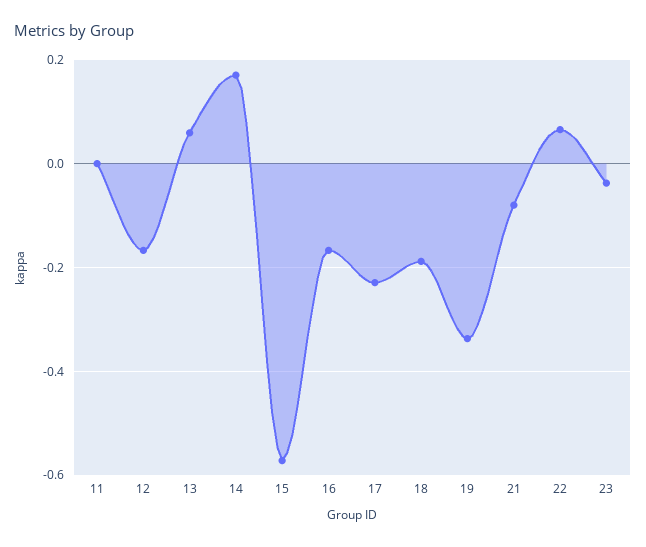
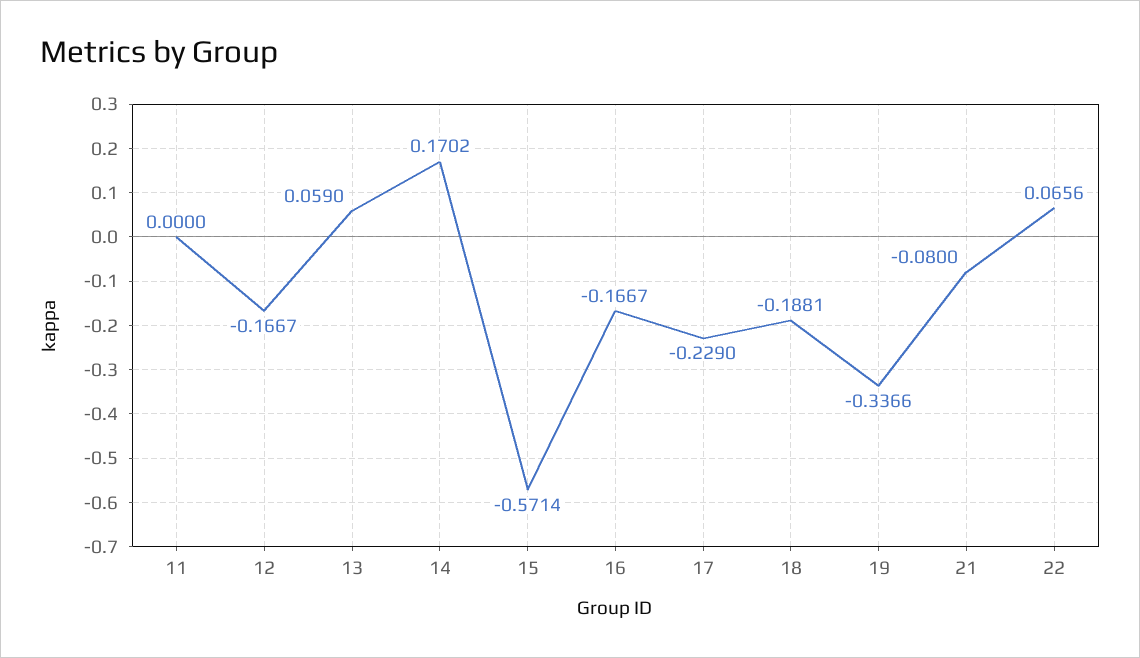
23: -0.04 -> none

